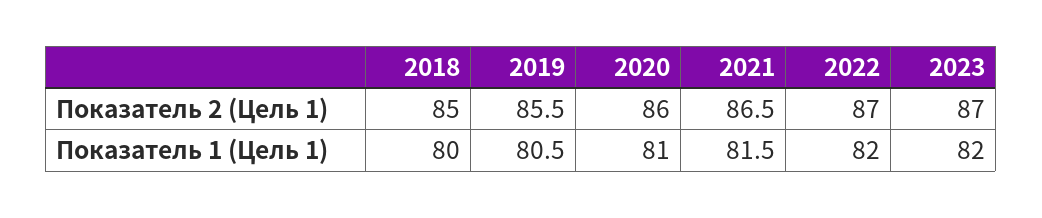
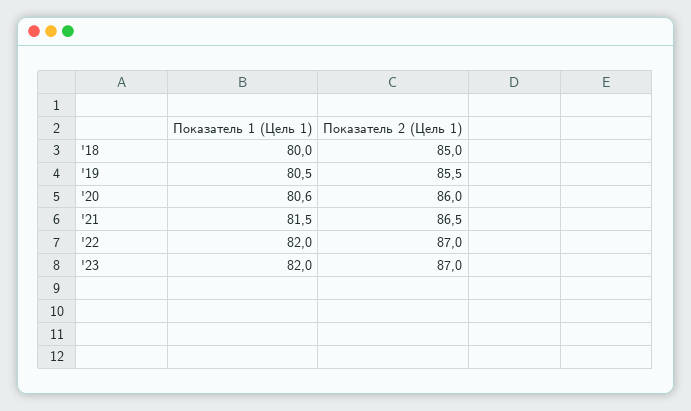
2020, Показатель 1 (Цель 1): 81 -> 80.6

